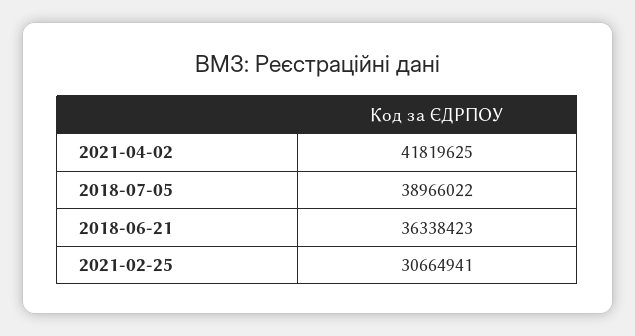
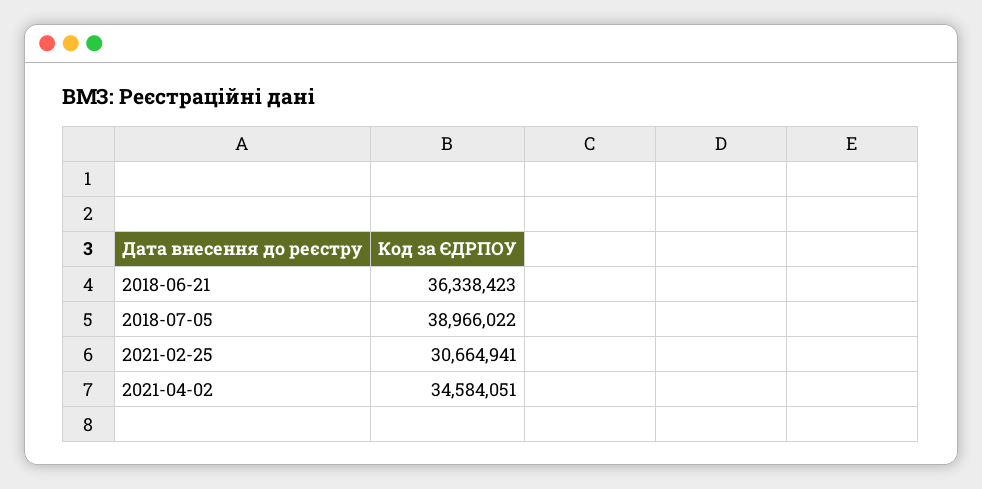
2021-04-02: 41819625 -> 34584051

